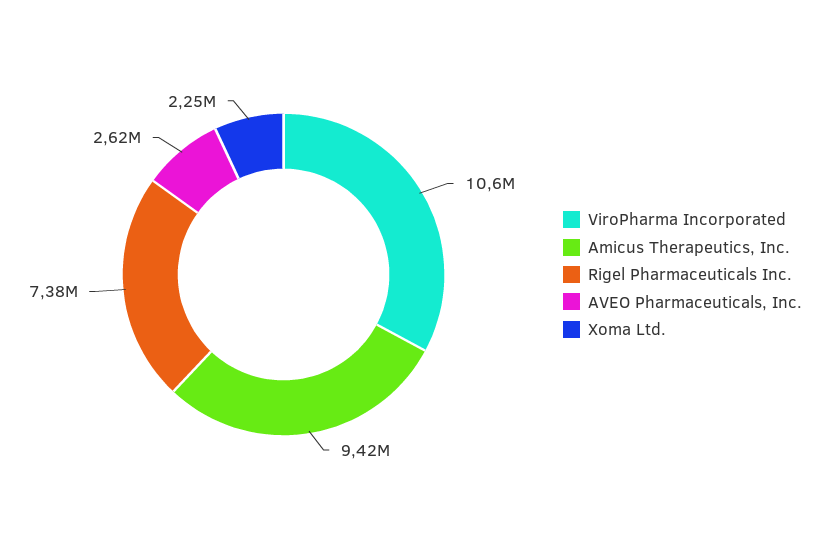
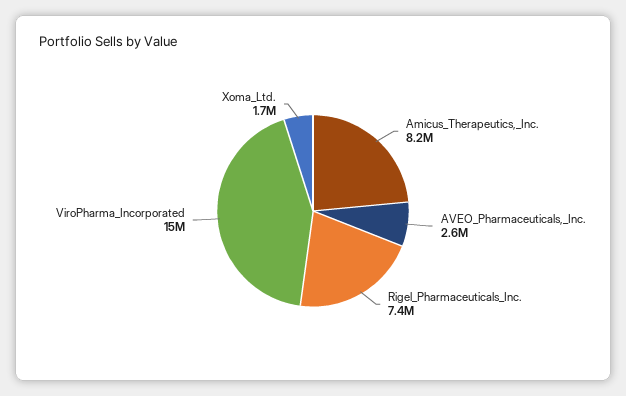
ViroPharma Incorporated: 10600000 -> 15000000
Amicus Therapeutics, Inc.: 9420000 -> 8200000
Xoma Ltd.: 2250000 -> 1700000

